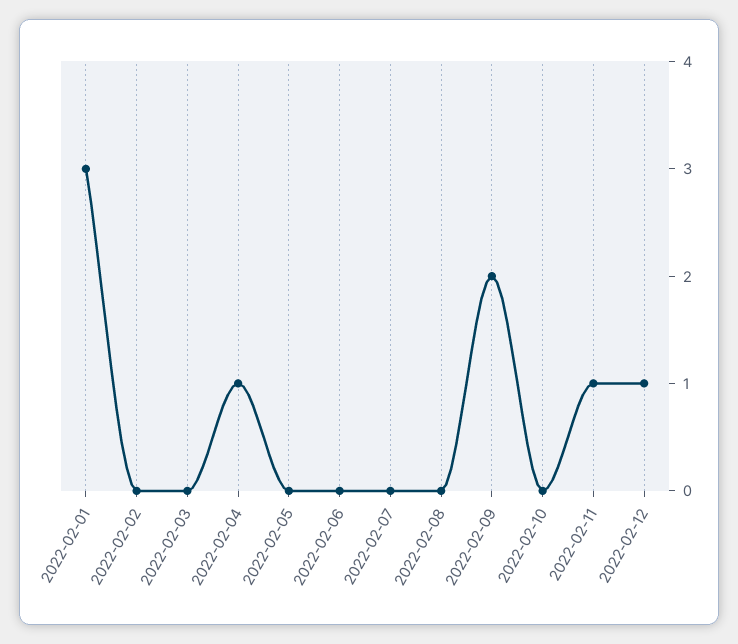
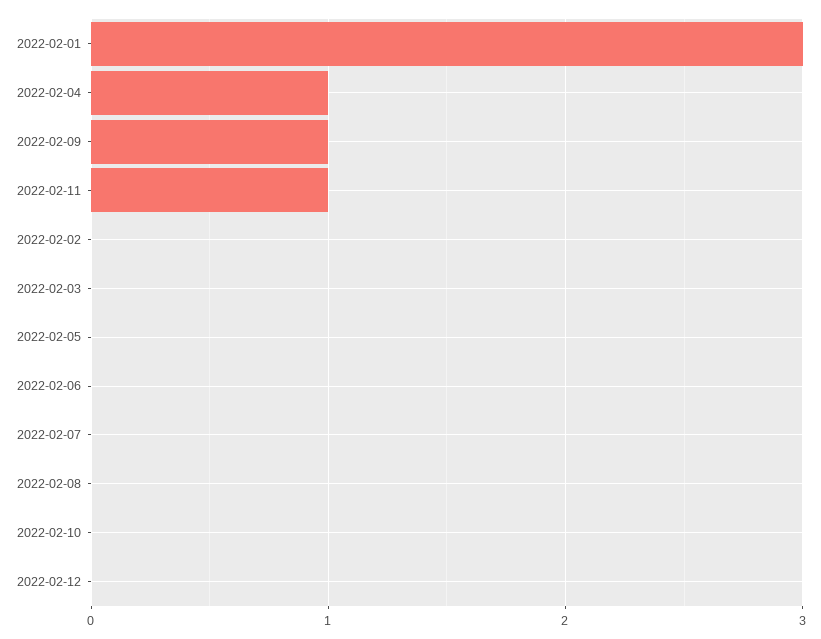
2022-02-09: 2 -> 1
2022-02-12: 1 -> 0

